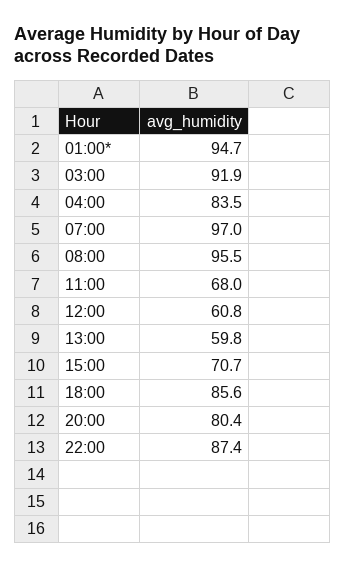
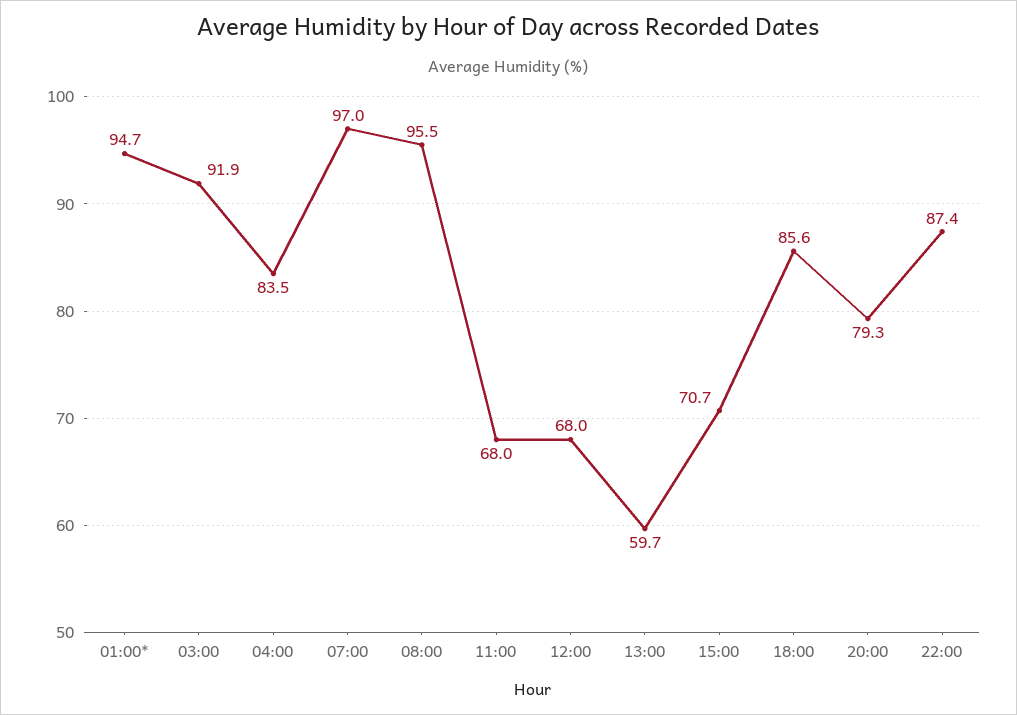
12:00: 60.8 -> 68
13:00: 59.8 -> 59.7
20:00: 80.4 -> 79.3

